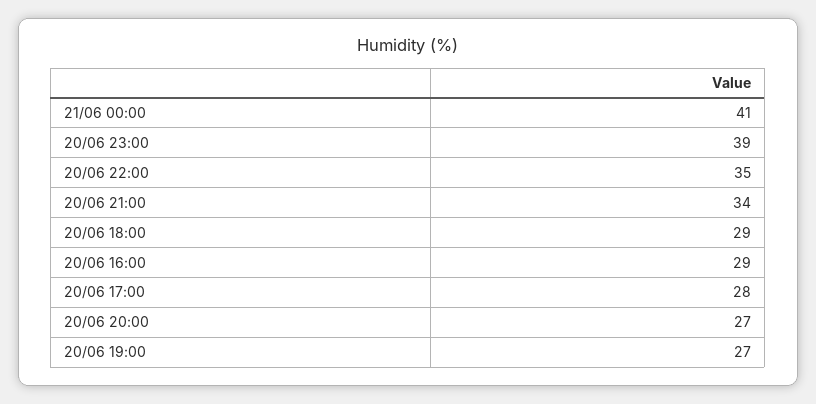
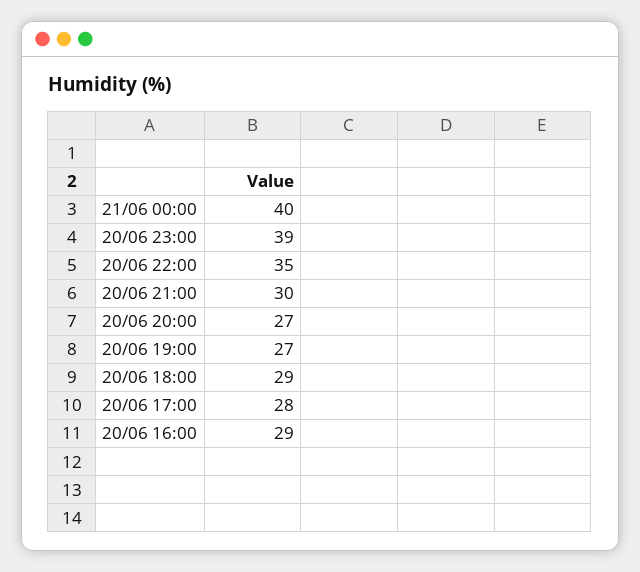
21/06 00:00: 41 -> 40
20/06 21:00: 34 -> 30

